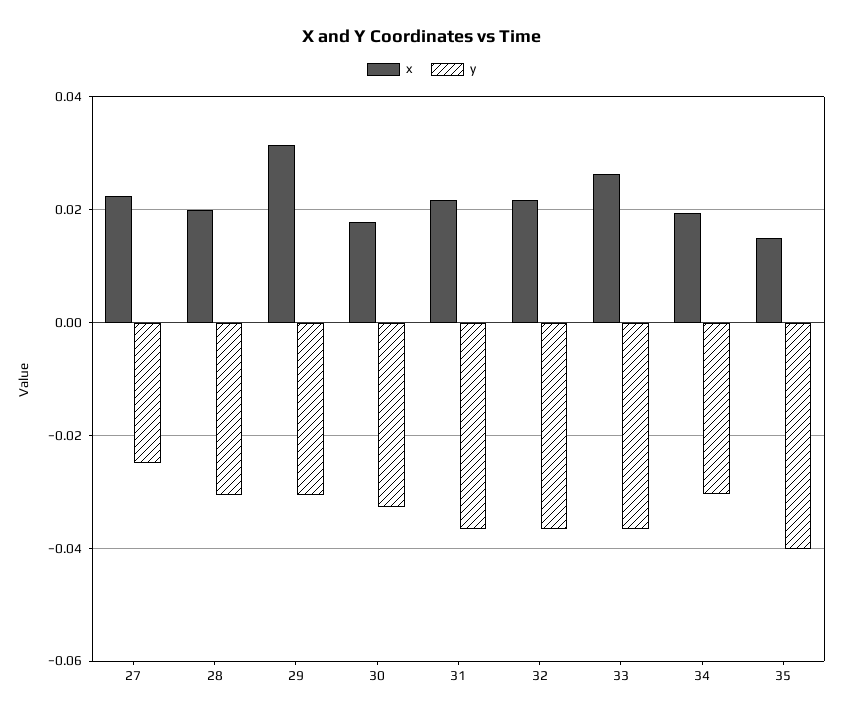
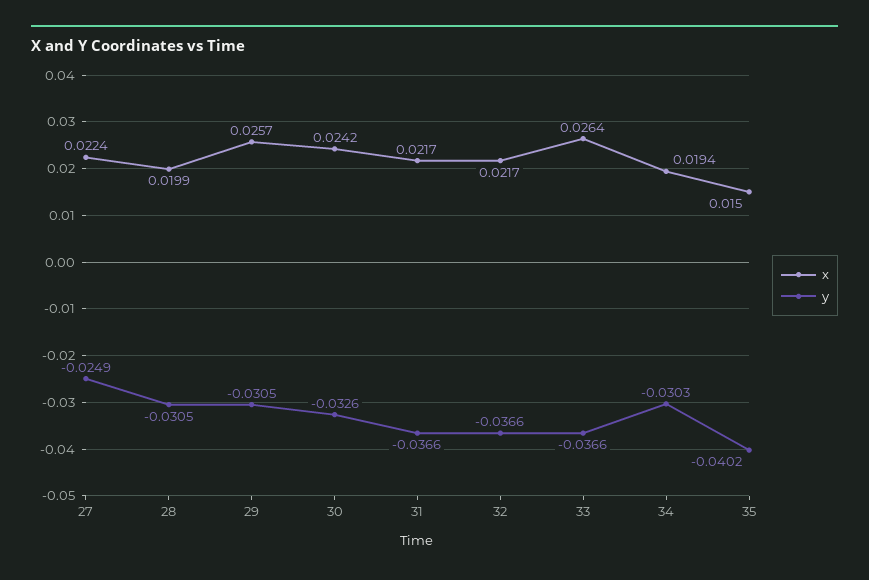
x, 29: 0.032 -> 0.0257
x, 30: 0.018 -> 0.0242

